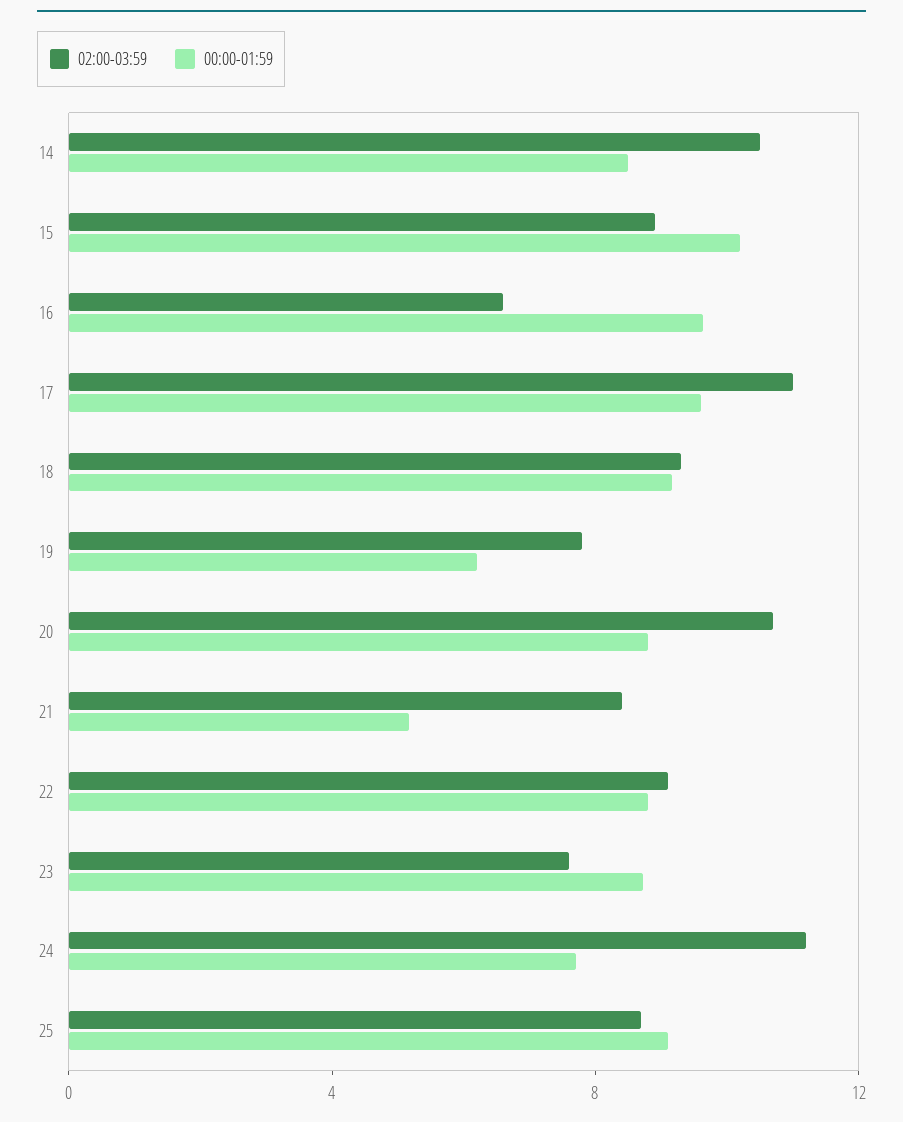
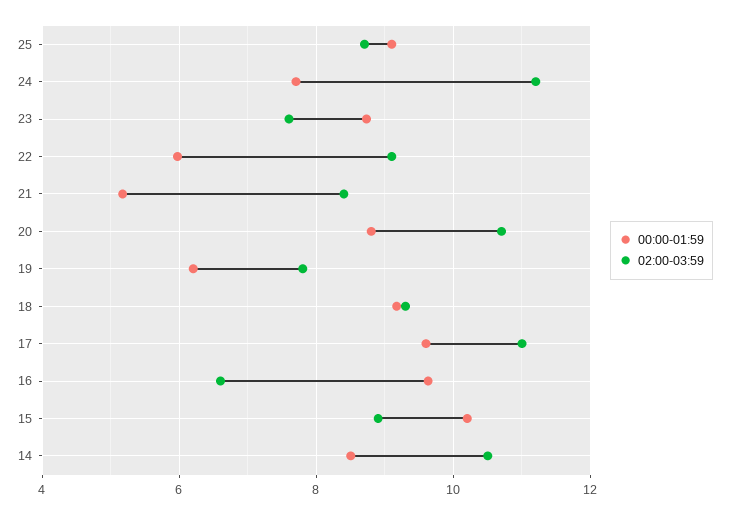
00:00-01:59, 22: 9 -> 6

